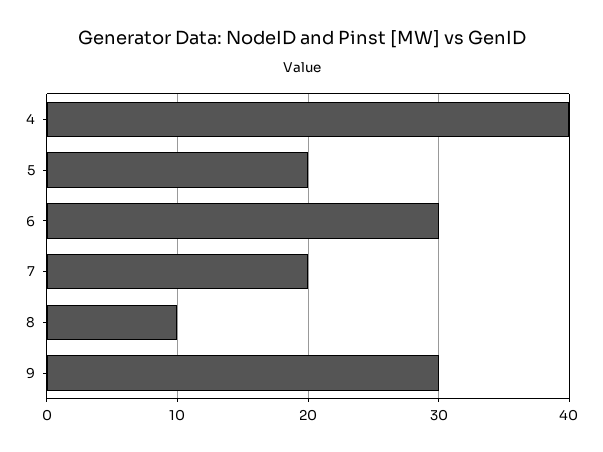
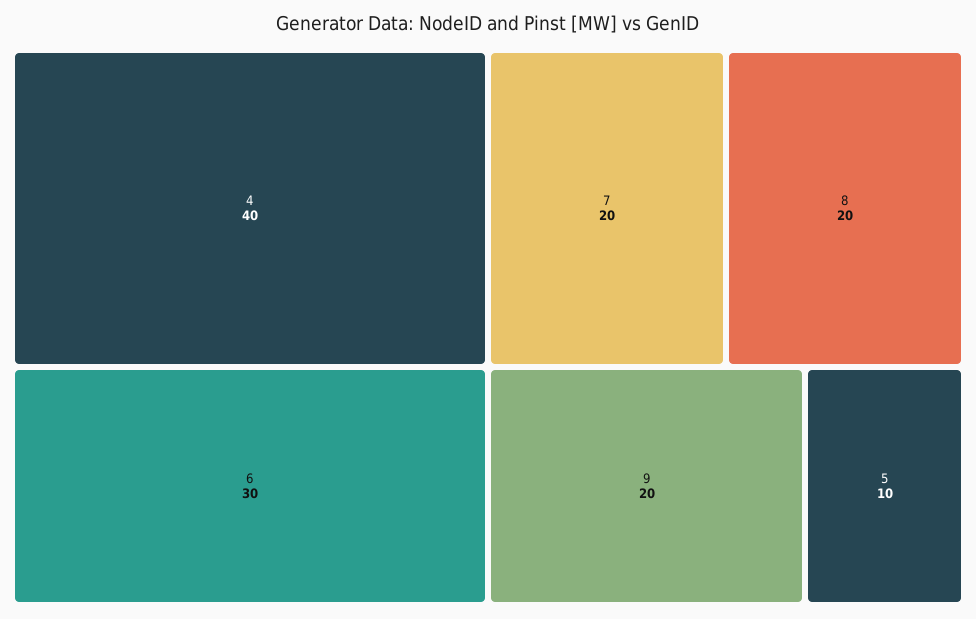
5: 20 -> 10
8: 10 -> 20
9: 30 -> 20

